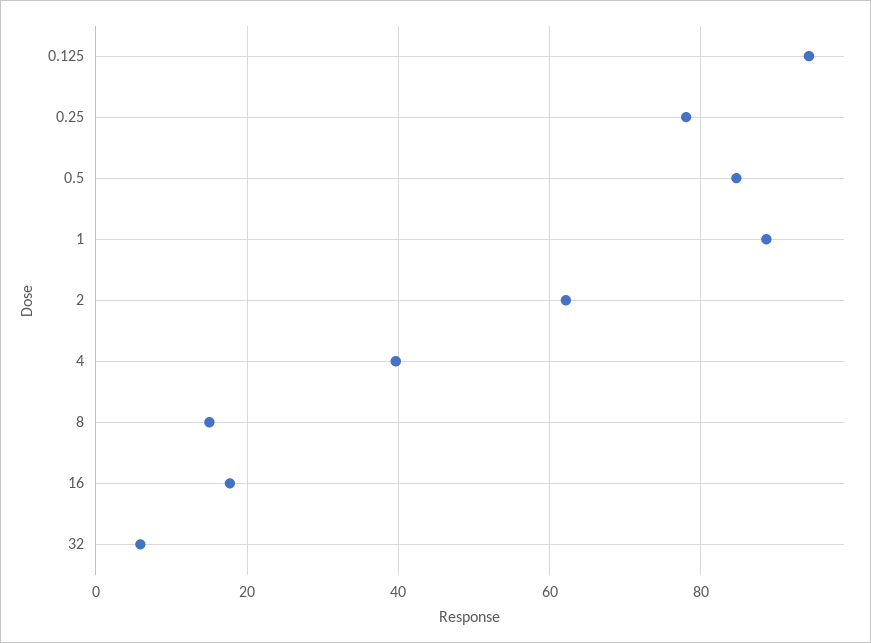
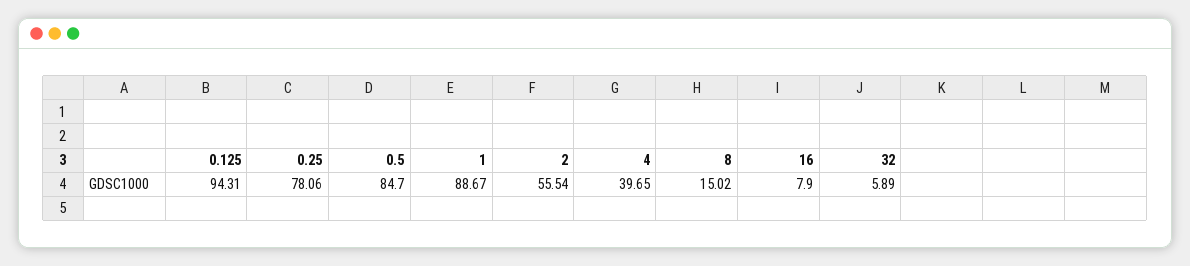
2: 62 -> 55.54
16: 18 -> 7.9

